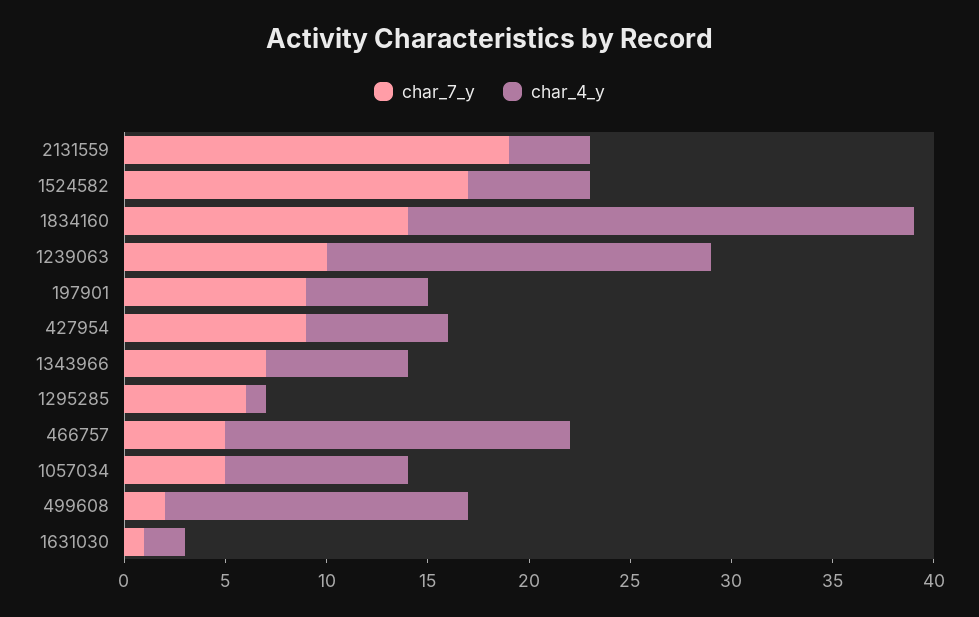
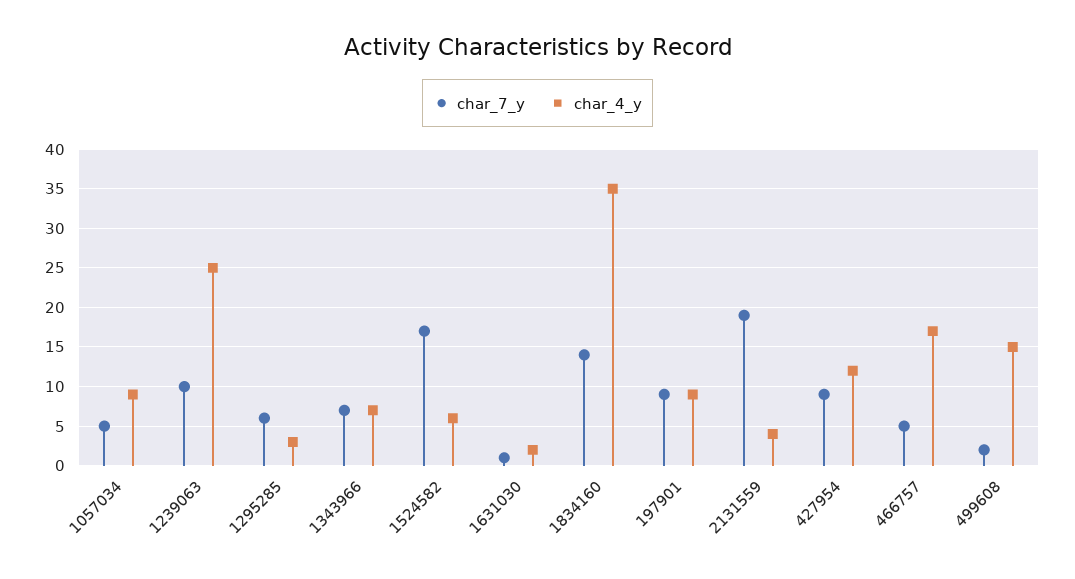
char_4_y, 1834160: 25 -> 35
char_4_y, 1239063: 19 -> 25
char_4_y, 197901: 6 -> 9
char_4_y, 427954: 7 -> 12
char_4_y, 1295285: 1 -> 3

